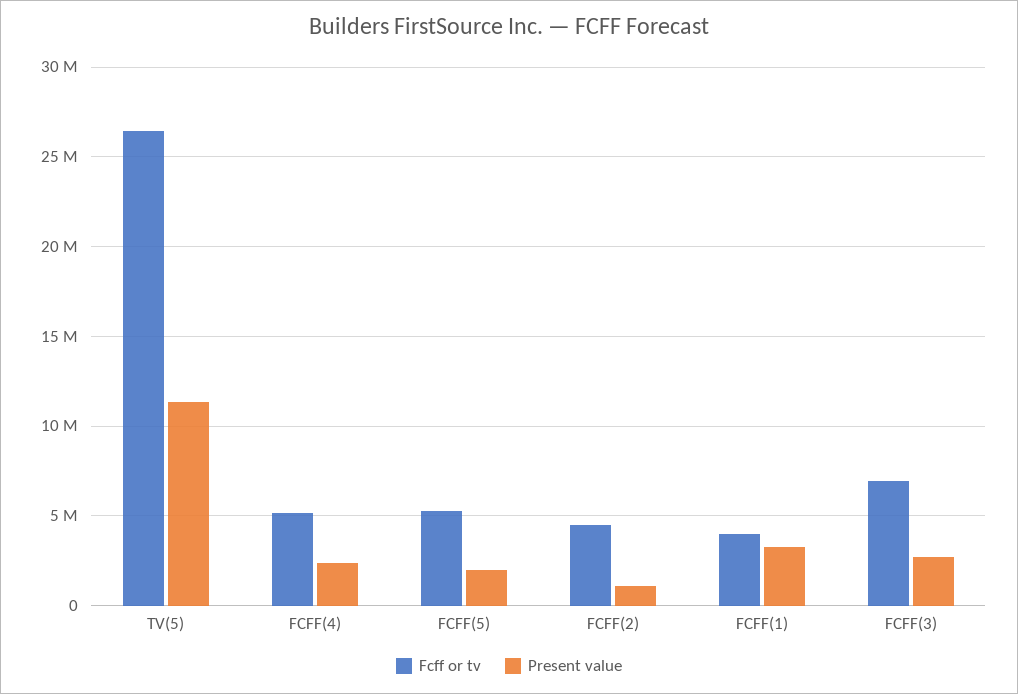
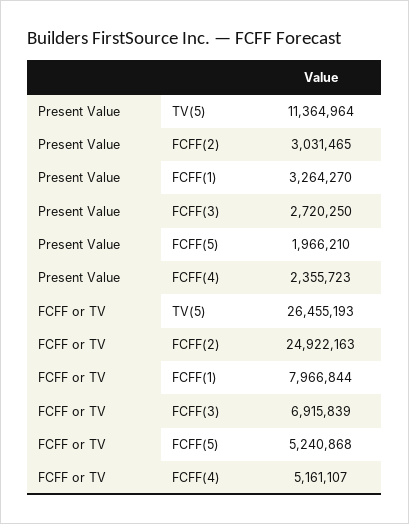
Fcff or tv, FCFF(2): 4500000 -> 24922163
Present value, FCFF(2): 1000000 -> 3031465
Fcff or tv, FCFF(1): 4000000 -> 7966844

